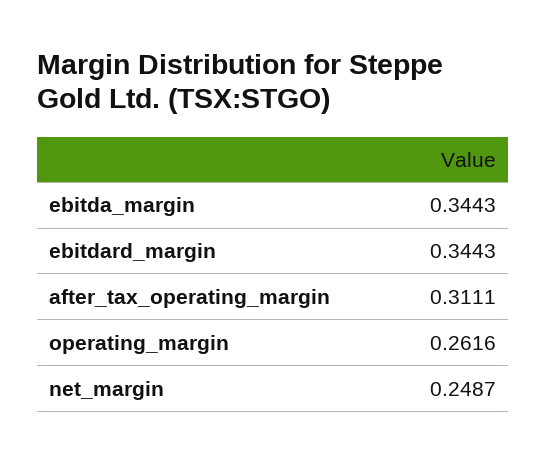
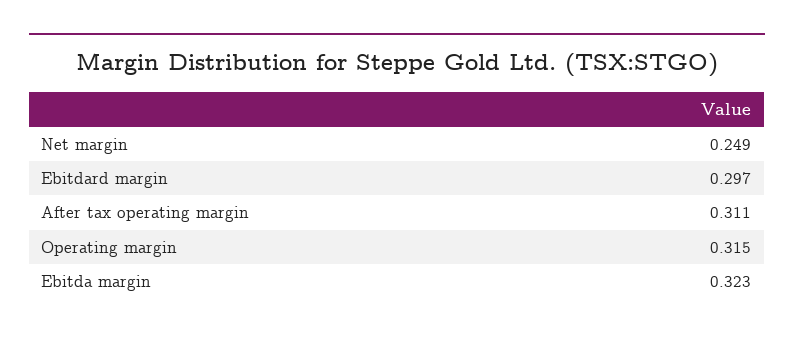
ebitda_margin: 0.3443 -> 0.323
ebitdard_margin: 0.3443 -> 0.297
operating_margin: 0.2616 -> 0.315

